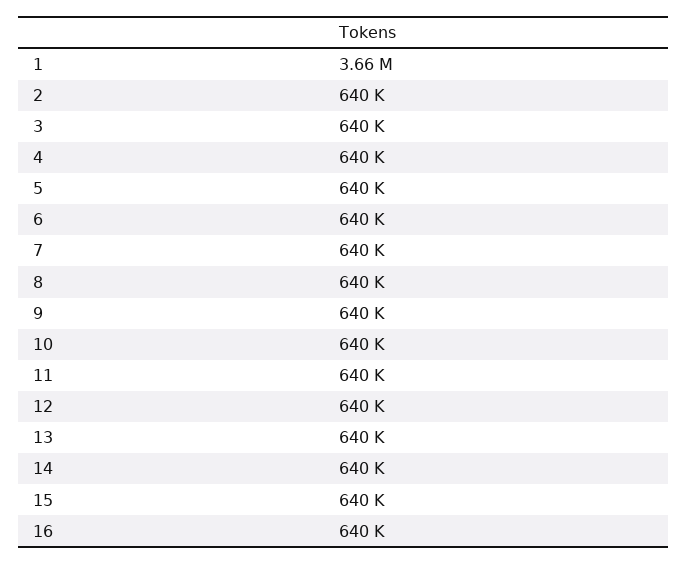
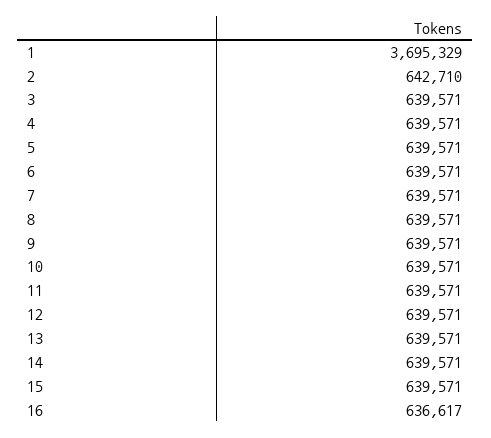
1: 3660000 -> 3695329
2: 640000 -> 642710
16: 640000 -> 636617

